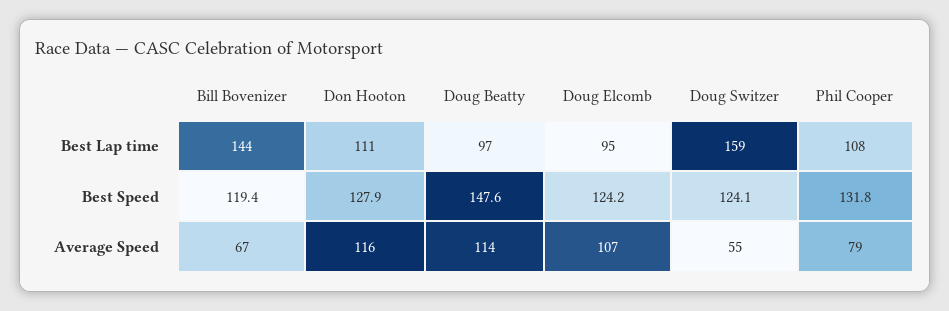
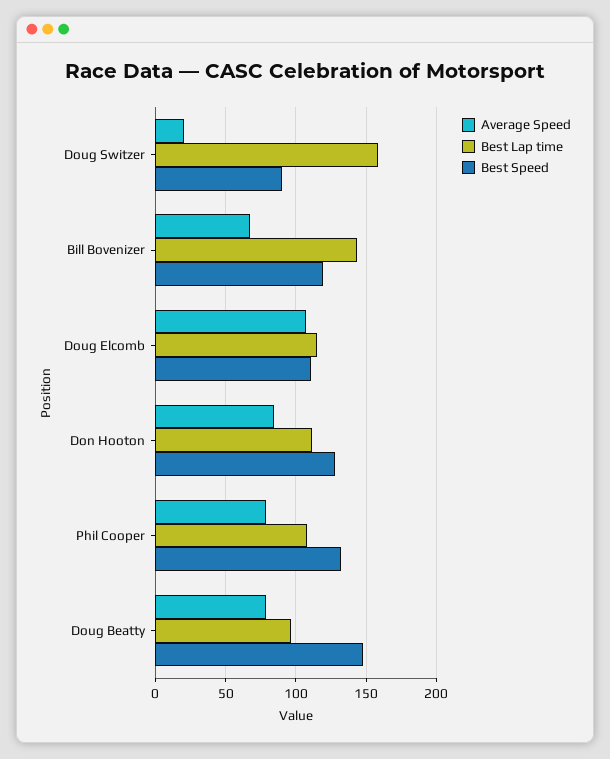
Best Lap time, Doug Elcomb: 95 -> 115
Best Speed, Doug Elcomb: 124.2 -> 110
Best Speed, Doug Switzer: 124.1 -> 90
Average Speed, Don Hooton: 116 -> 85
Average Speed, Doug Beatty: 114 -> 80
Average Speed, Doug Switzer: 55 -> 20

